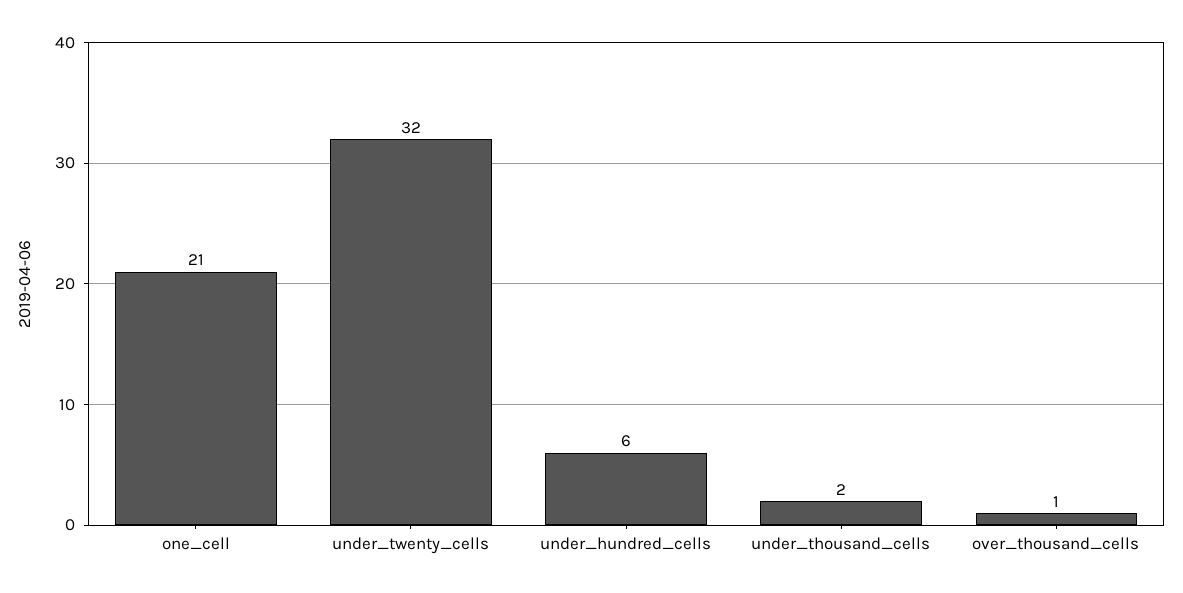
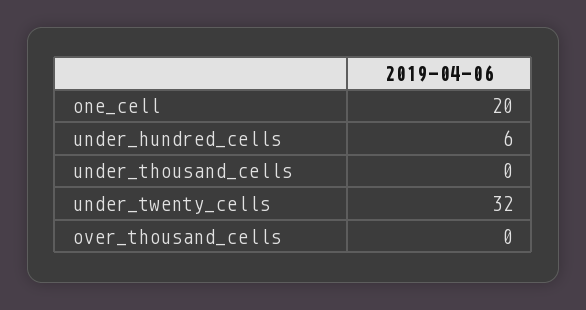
one_cell: 21 -> 20
under_thousand_cells: 2 -> 0
over_thousand_cells: 1 -> 0

